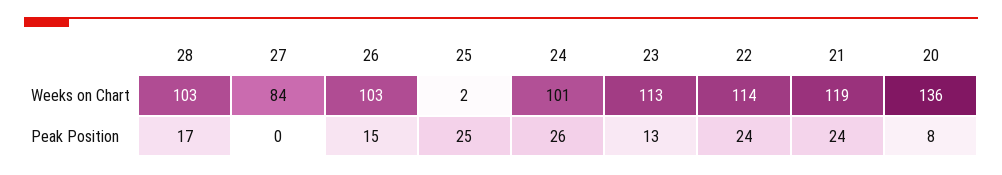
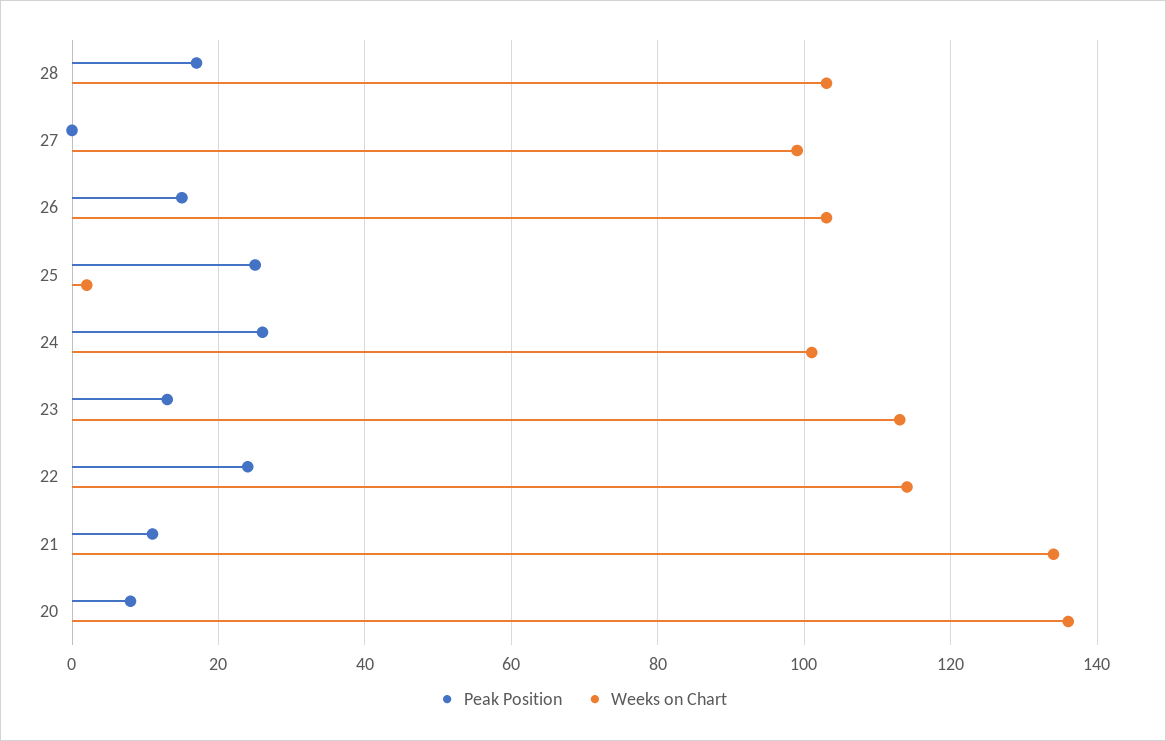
Weeks on Chart, 27: 84 -> 100
Weeks on Chart, 21: 119 -> 135
Peak Position, 21: 24 -> 10

